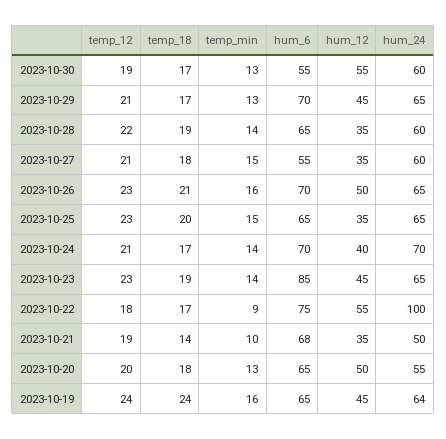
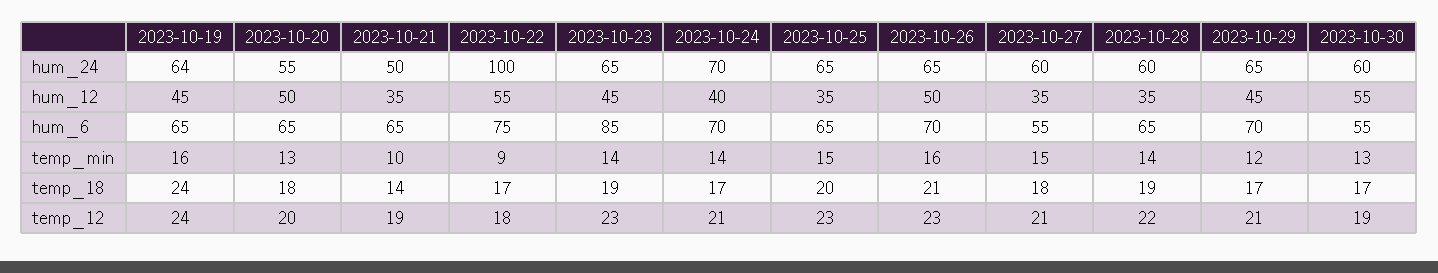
temp_min, 2023-10-29: 13 -> 12
hum_6, 2023-10-21: 68 -> 65

